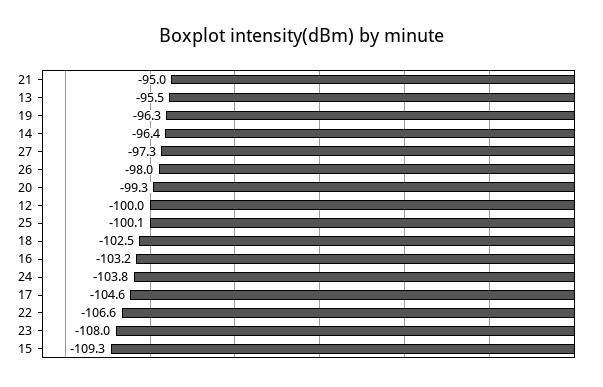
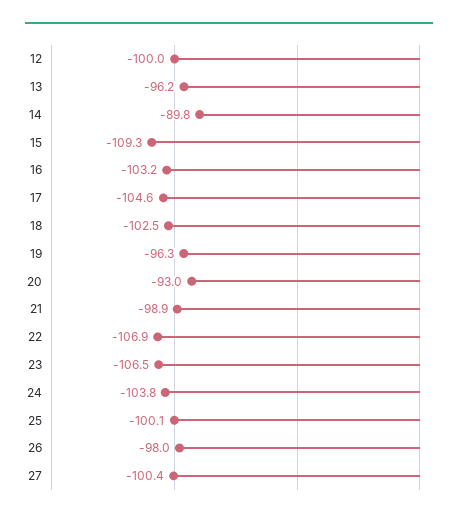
21: -95 -> -98.9
13: -95.5 -> -96.2
14: -96.4 -> -89.8
27: -97.3 -> -100.4
20: -99.3 -> -93
22: -106.6 -> -106.9
23: -108 -> -106.5

